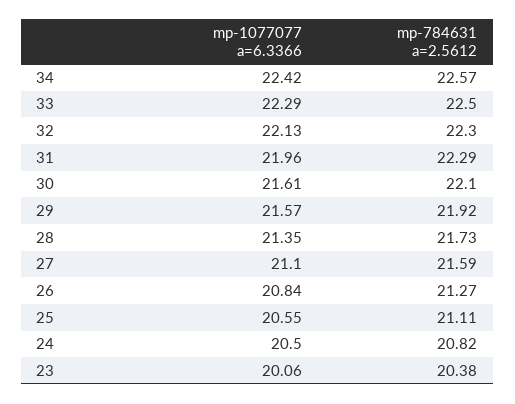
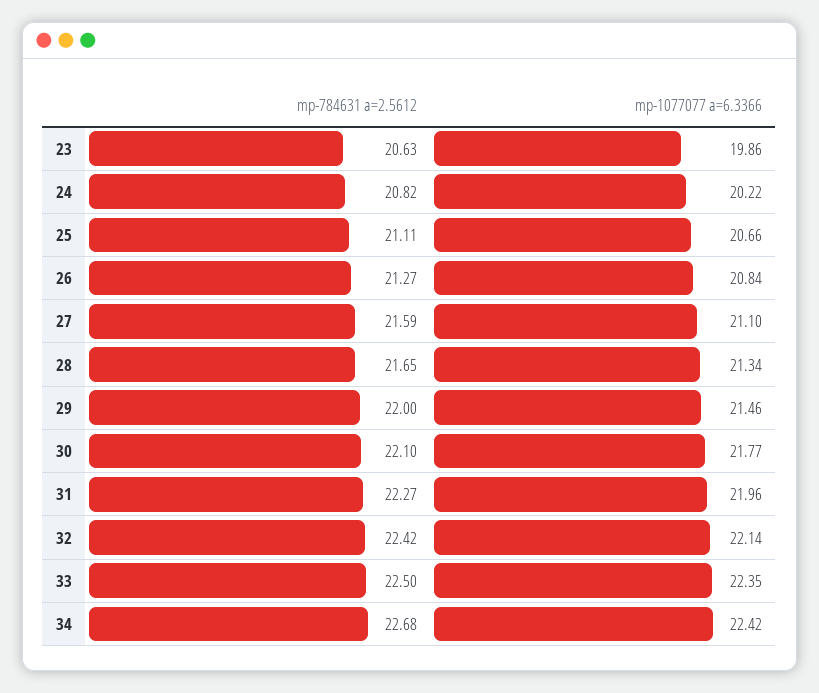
mp-784631 a=2.5612, 34: 22.57 -> 22.68
mp-1077077 a=6.3366, 33: 22.29 -> 22.35
mp-1077077 a=6.3366, 32: 22.13 -> 22.14
mp-784631 a=2.5612, 32: 22.3 -> 22.42
mp-784631 a=2.5612, 31: 22.29 -> 22.27
mp-1077077 a=6.3366, 30: 21.61 -> 21.77
mp-1077077 a=6.3366, 29: 21.57 -> 21.46
mp-784631 a=2.5612, 29: 21.92 -> 22
mp-1077077 a=6.3366, 28: 21.35 -> 21.34
mp-784631 a=2.5612, 28: 21.73 -> 21.65
mp-1077077 a=6.3366, 25: 20.55 -> 20.66
mp-1077077 a=6.3366, 24: 20.5 -> 20.22
mp-1077077 a=6.3366, 23: 20.06 -> 19.86
mp-784631 a=2.5612, 23: 20.38 -> 20.63

